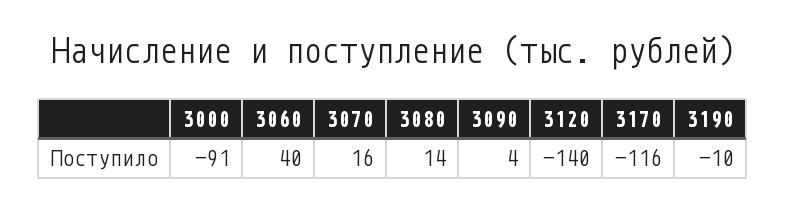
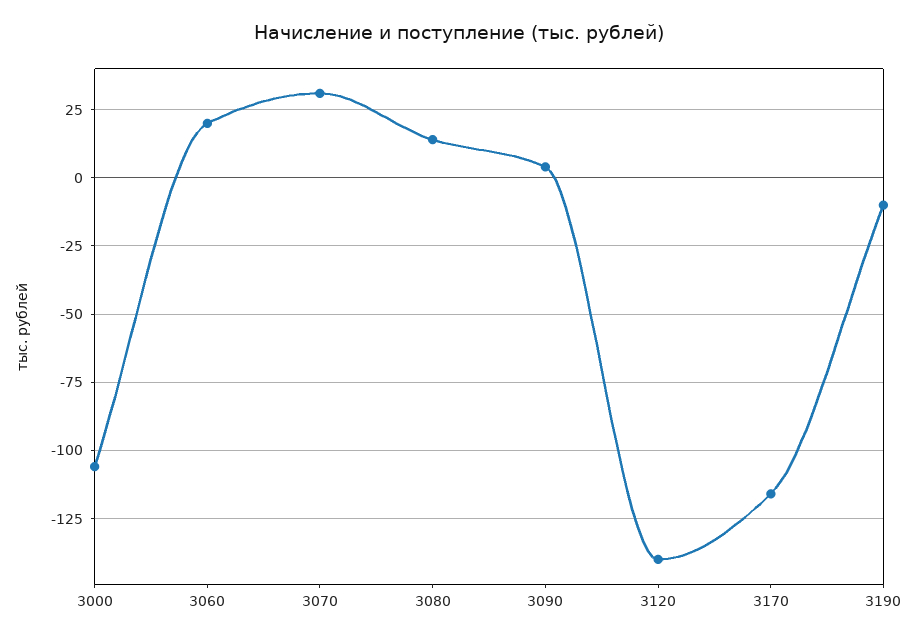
3000: -91 -> -105
3060: 40 -> 20
3070: 16 -> 30

